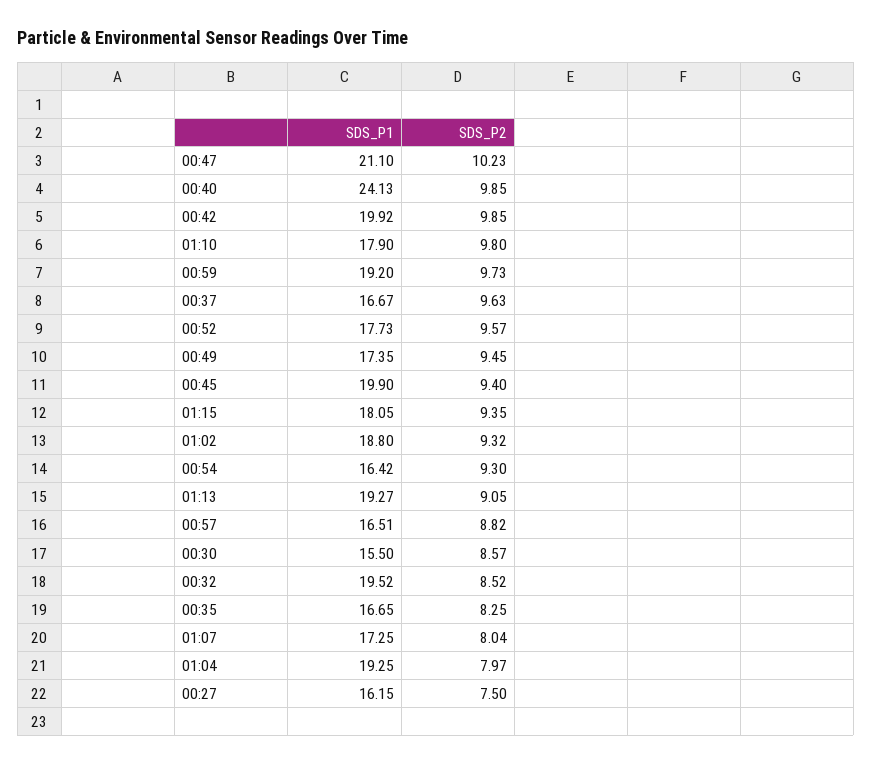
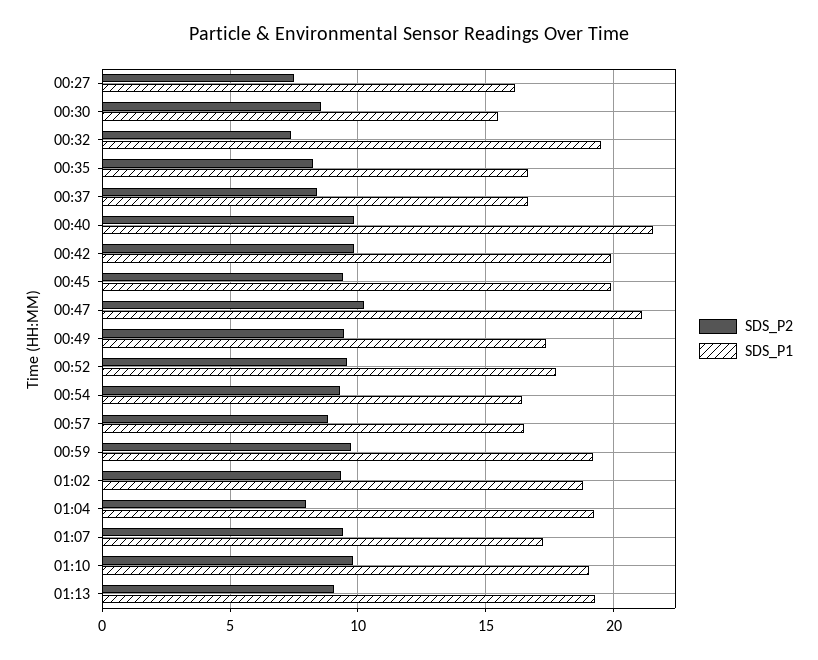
SDS_P1, 00:40: 24.13 -> 21.5
SDS_P1, 01:10: 17.9 -> 19
SDS_P2, 00:37: 9.63 -> 8.5
SDS_P1, 01:15: 18.05 -> none
SDS_P2, 01:15: 9.35 -> none
SDS_P2, 00:32: 8.52 -> 7.5
SDS_P2, 01:07: 8.04 -> 9.5

